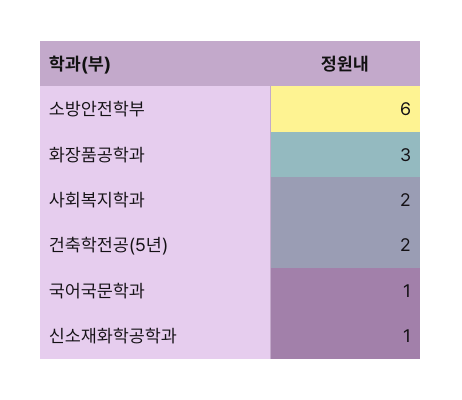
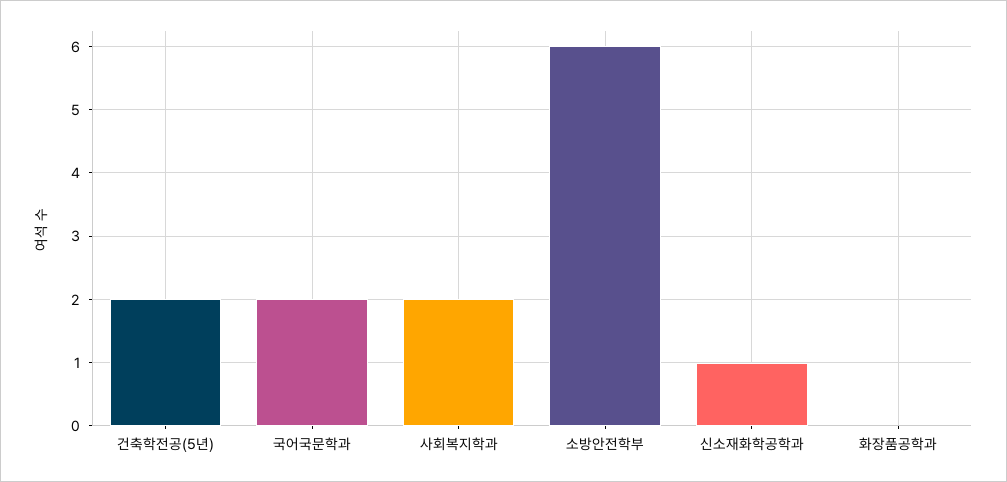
화장품공학과: 3 -> 0
국어국문학과: 1 -> 2

